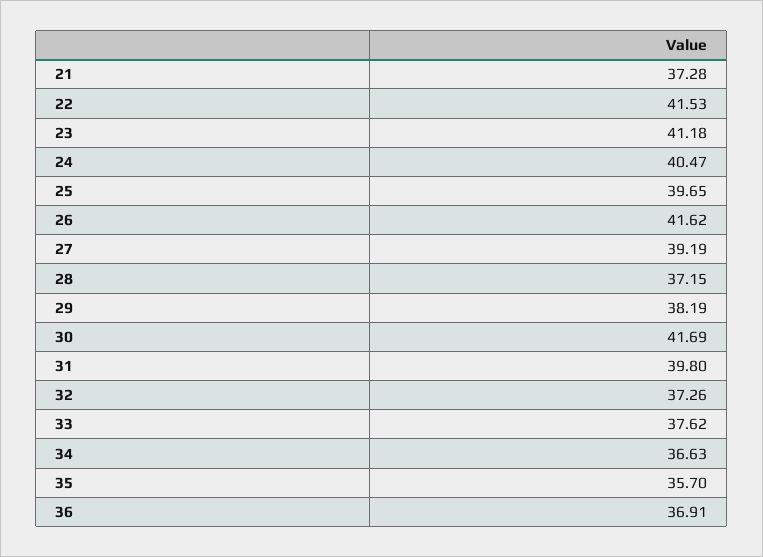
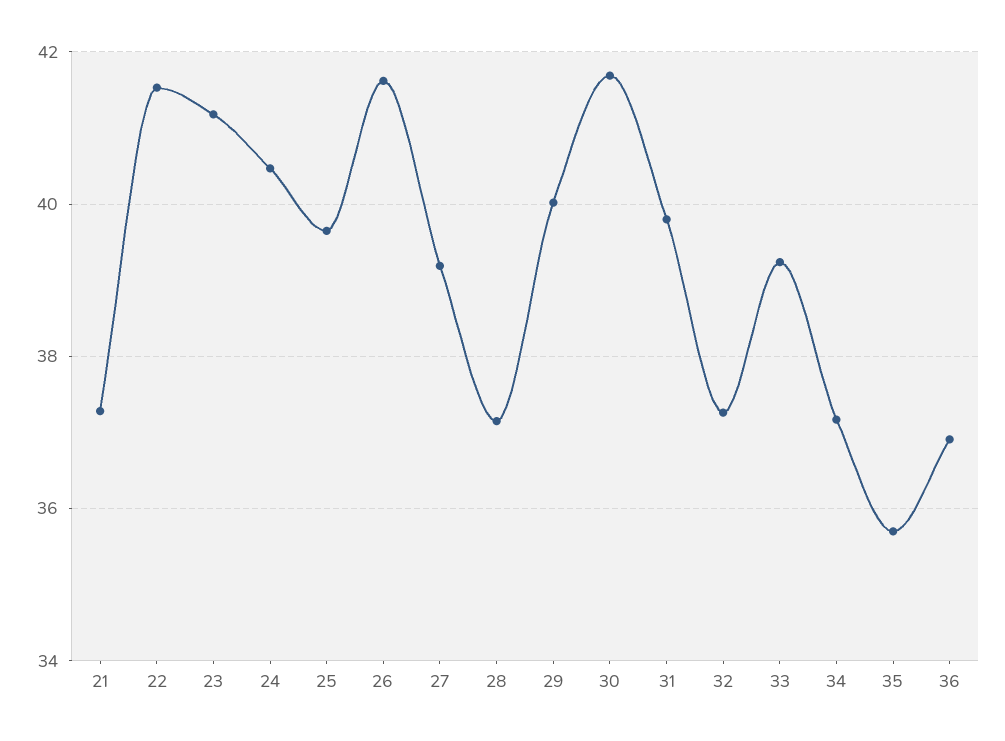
29: 38.19 -> 40
33: 37.62 -> 39.2
34: 36.63 -> 37.2

